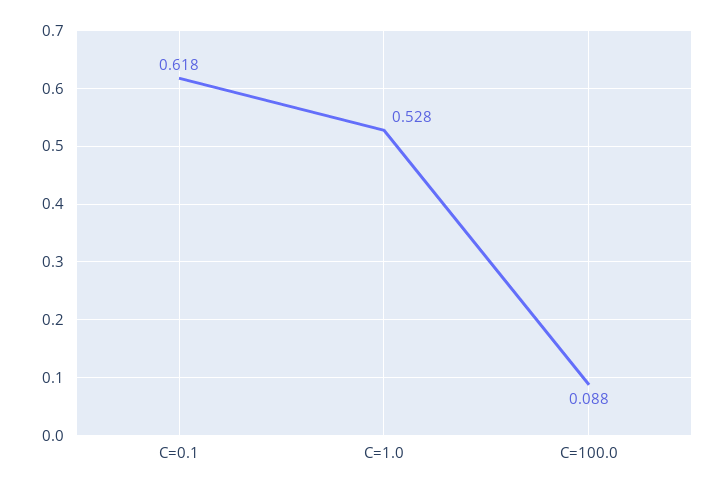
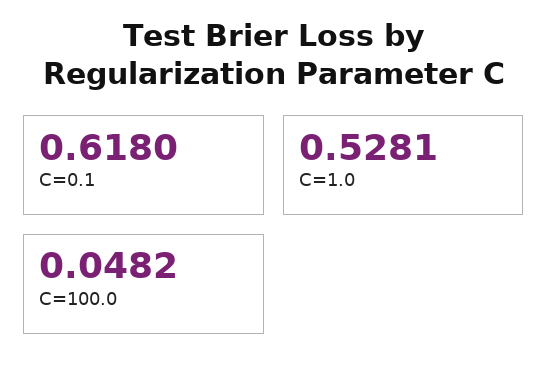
C=100.0: 0.088 -> 0.0482

